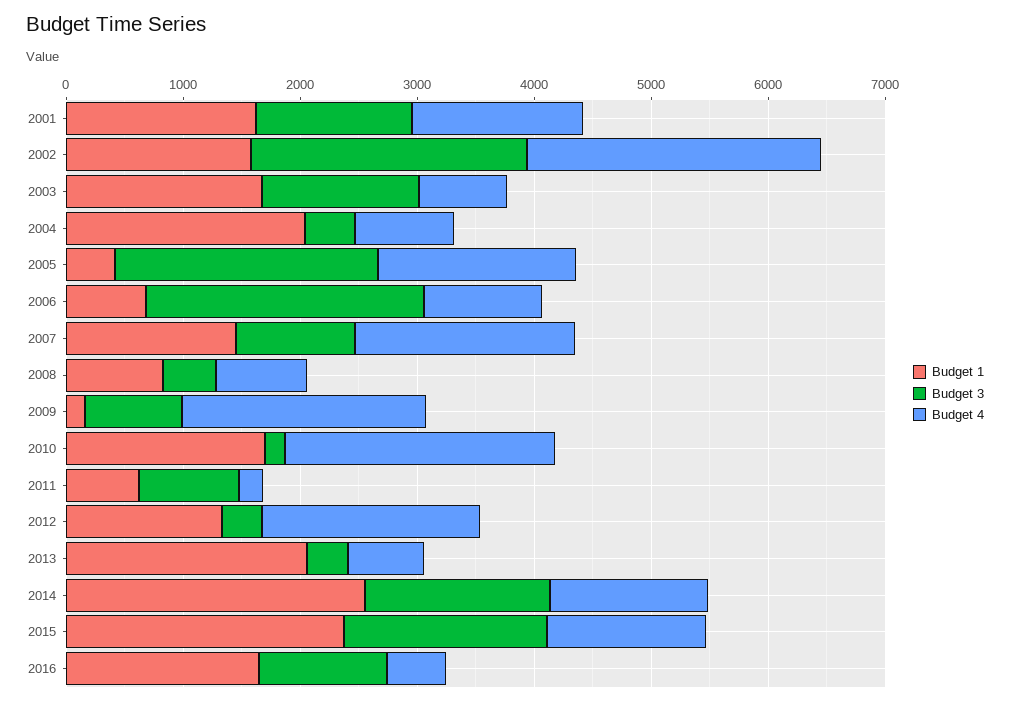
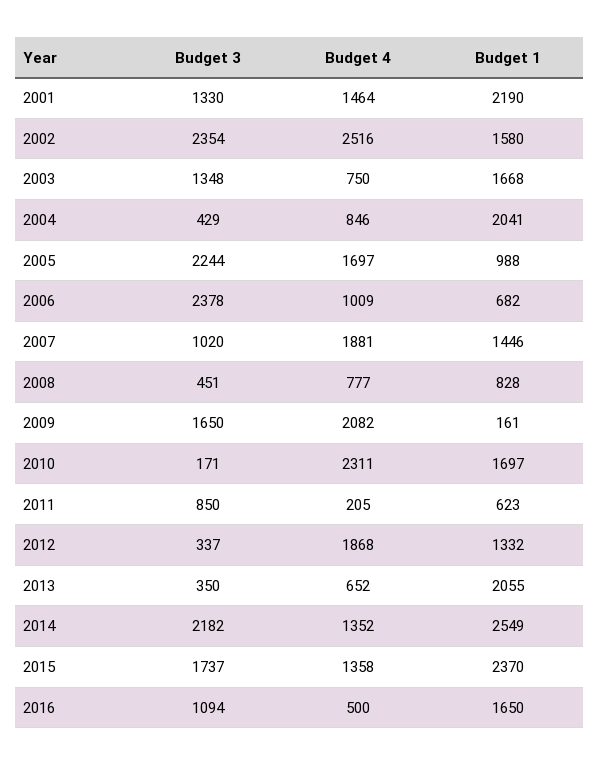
Budget 1, 2001: 1600 -> 2190
Budget 1, 2005: 400 -> 988
Budget 3, 2009: 800 -> 1650
Budget 3, 2014: 1600 -> 2182

